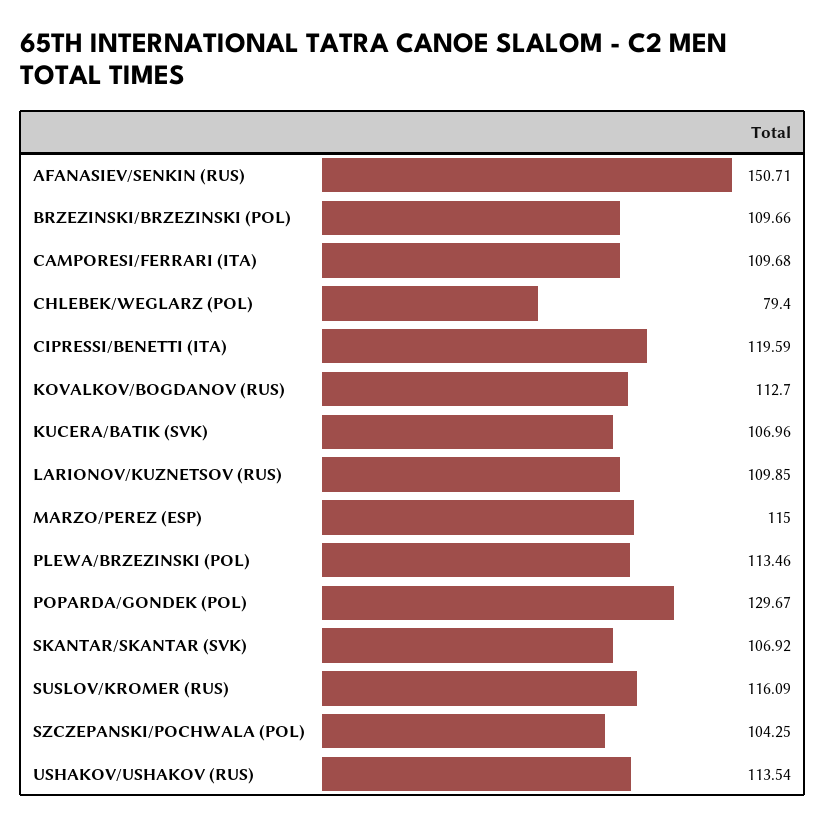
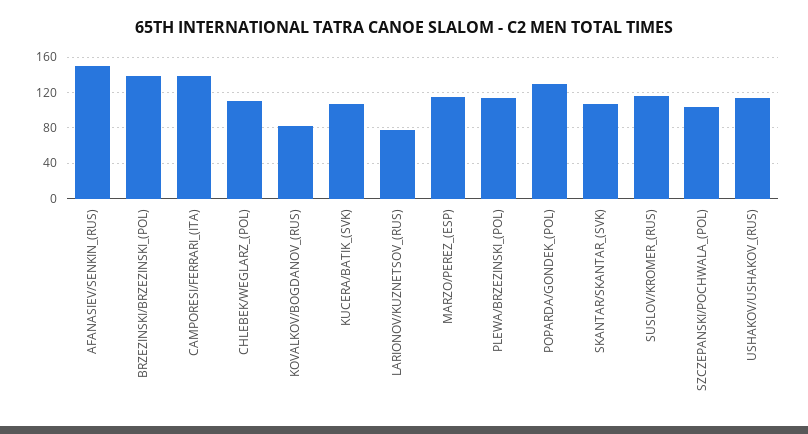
BRZEZINSKI/BRZEZINSKI (POL): 109.66 -> 140
CAMPORESI/FERRARI (ITA): 109.68 -> 140
CHLEBEK/WEGLARZ (POL): 79.4 -> 110
CIPRESSI/BENETTI (ITA): 119.59 -> none
KOVALKOV/BOGDANOV (RUS): 112.7 -> 80
LARIONOV/KUZNETSOV (RUS): 109.85 -> 80

